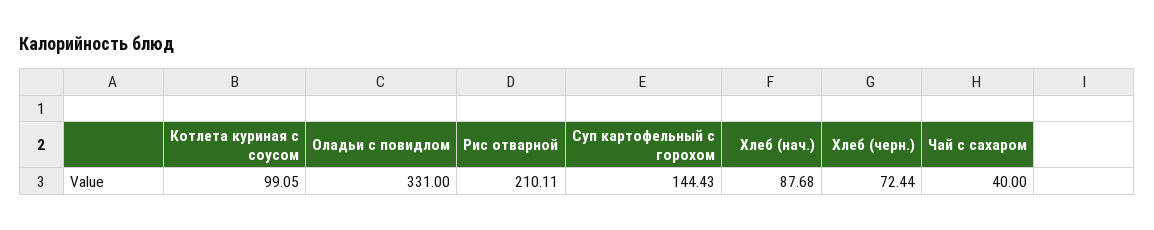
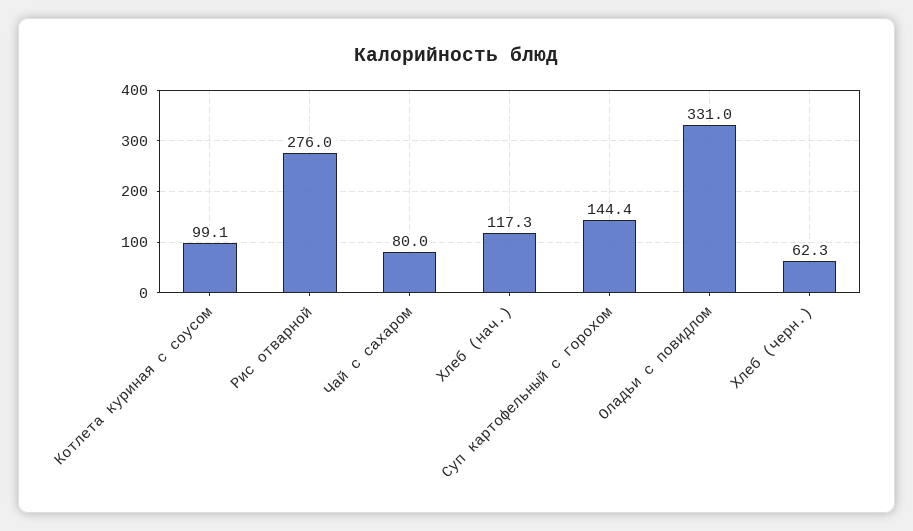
Рис отварной: 210.11 -> 276
Хлеб (нач.): 87.68 -> 117.3
Хлеб (черн.): 72.44 -> 62.3
Чай с сахаром: 40 -> 80

